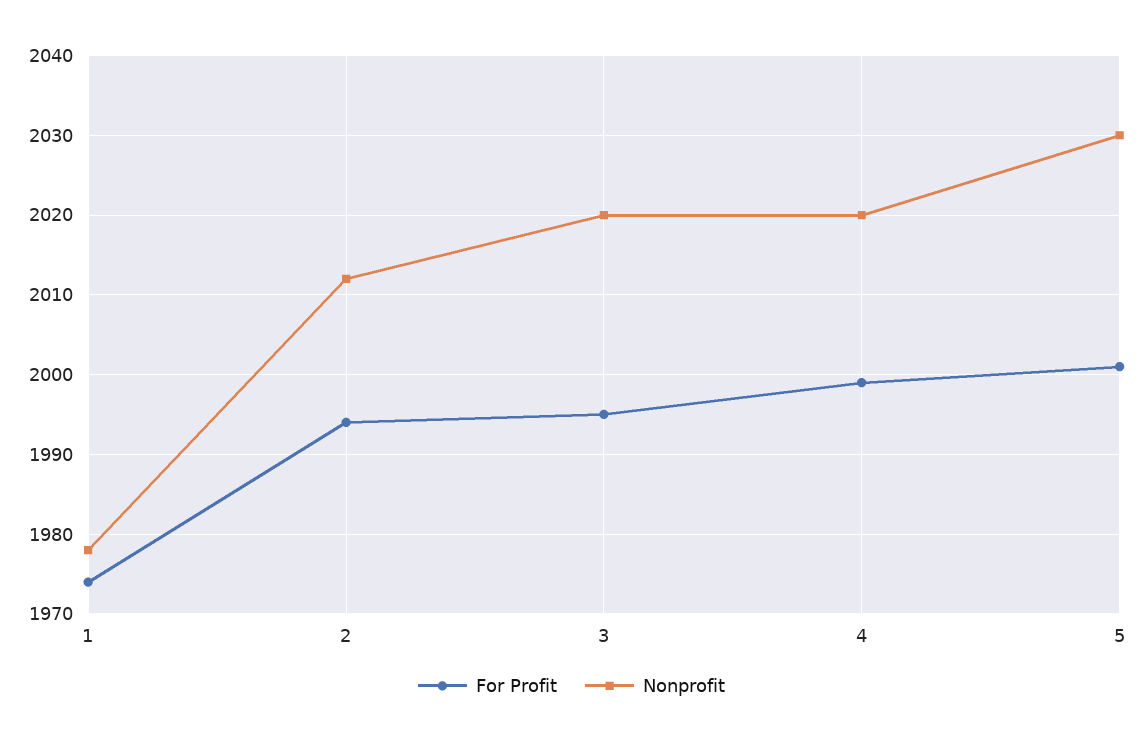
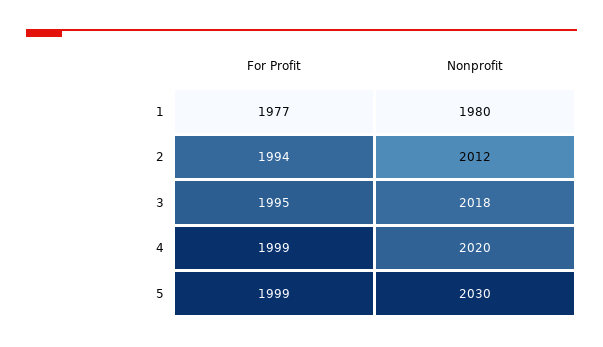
For Profit, 1: 1974 -> 1977
Nonprofit, 1: 1978 -> 1980
Nonprofit, 3: 2020 -> 2018
For Profit, 5: 2001 -> 1999

